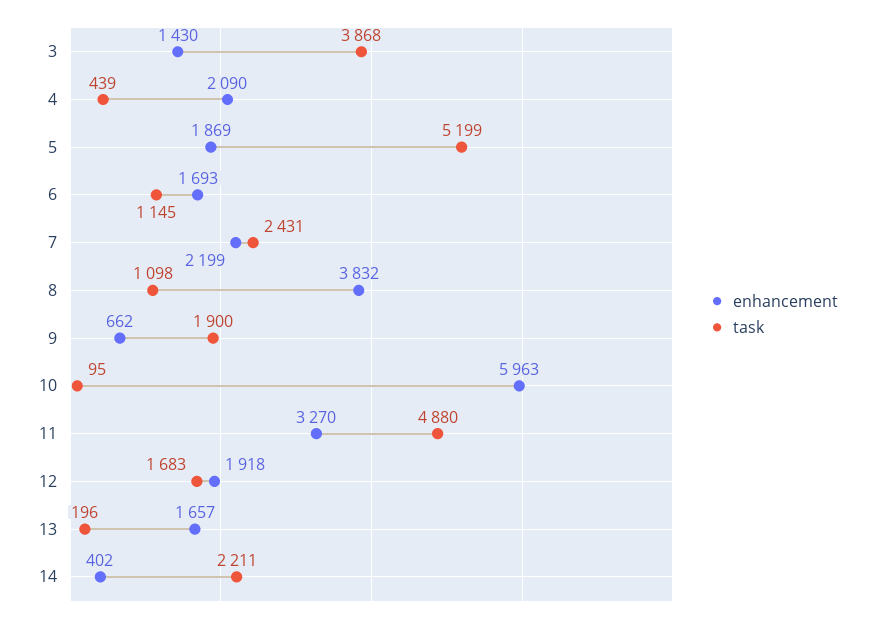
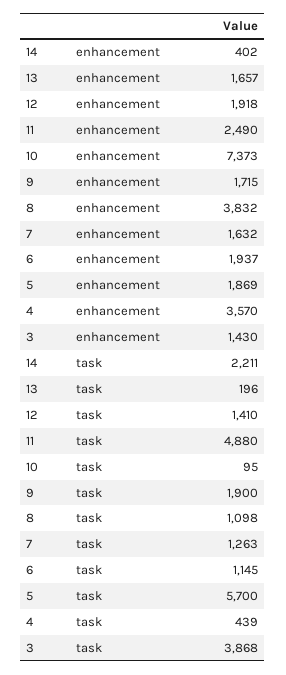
enhancement, 4: 2090 -> 3570
task, 5: 5199 -> 5700
enhancement, 6: 1693 -> 1937
enhancement, 7: 2199 -> 1632
task, 7: 2431 -> 1263
enhancement, 9: 662 -> 1715
enhancement, 10: 5963 -> 7373
enhancement, 11: 3270 -> 2490
task, 12: 1683 -> 1410

